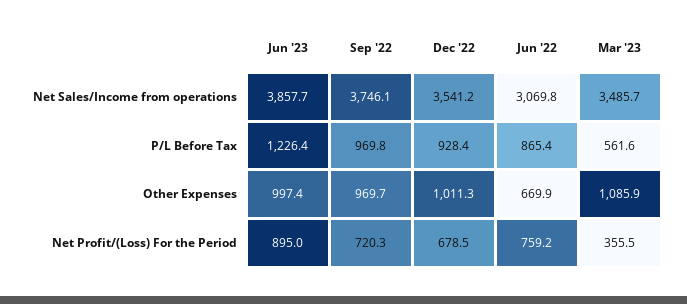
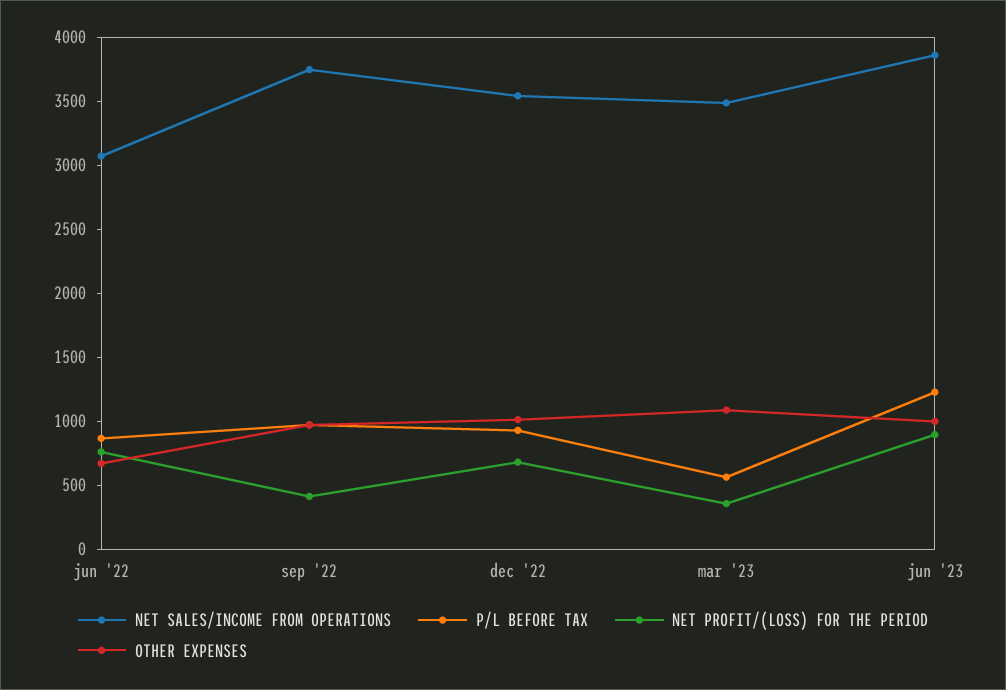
Net Profit/(Loss) For the Period, Sep '22: 720.3 -> 400

